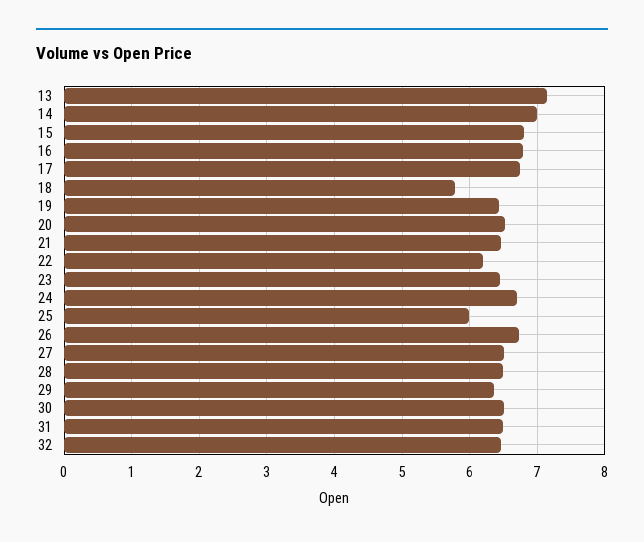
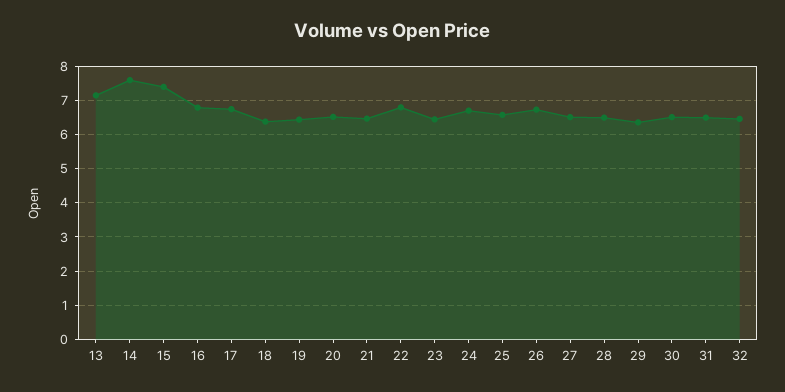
14: 7 -> 7.6
15: 6.8 -> 7.4
18: 5.8 -> 6.4
22: 6.2 -> 6.8
25: 6 -> 6.6

